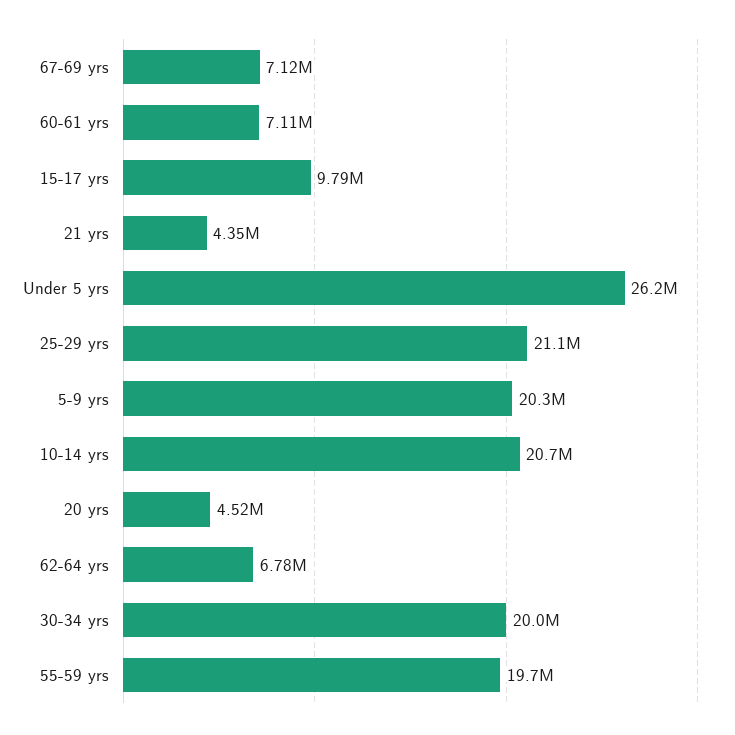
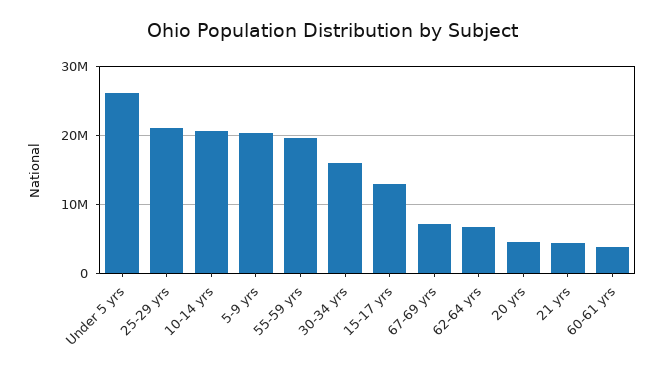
60-61 yrs: 7110000 -> 4000000
15-17 yrs: 9790000 -> 13000000
30-34 yrs: 20000000 -> 16000000

